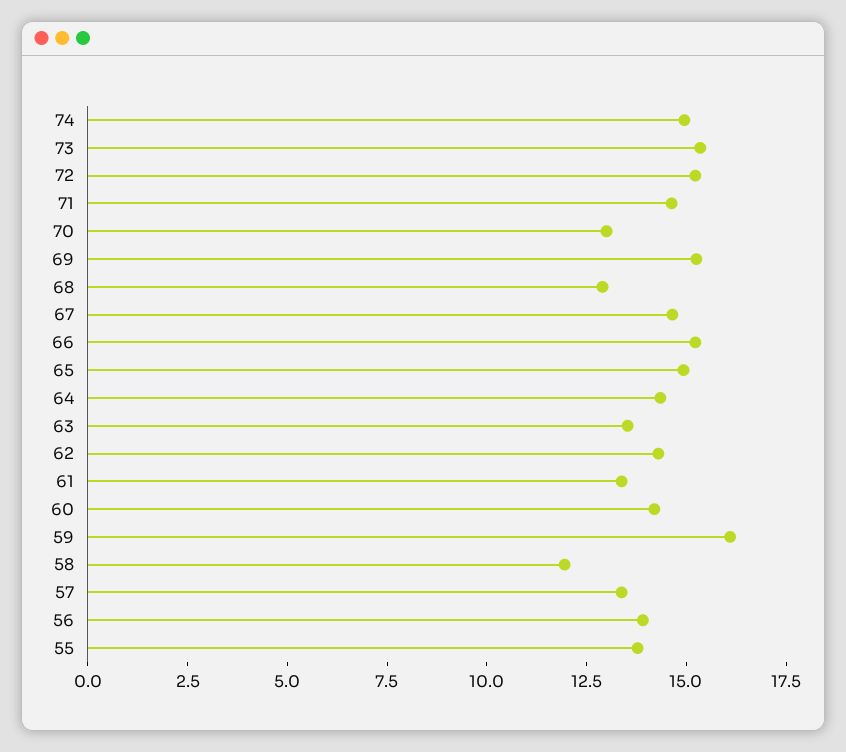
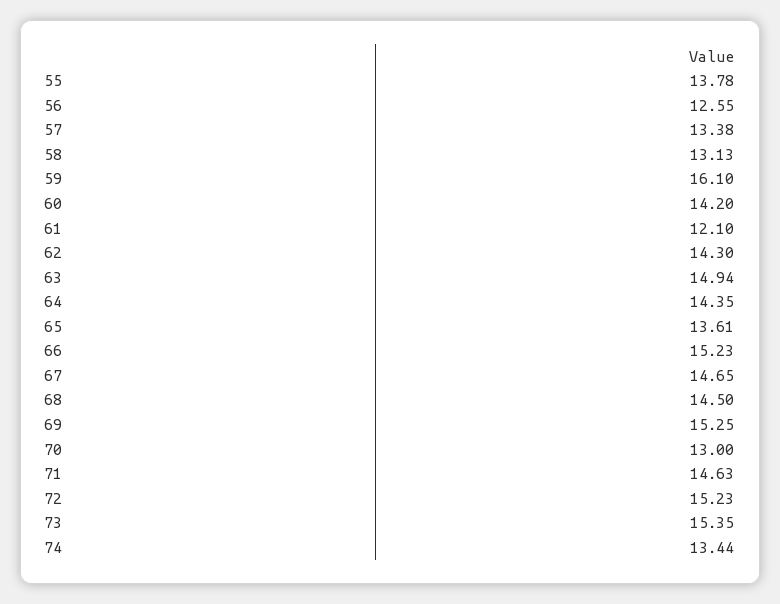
74: 15 -> 13.44
68: 13 -> 14.5
65: 15 -> 13.61
63: 13.5 -> 14.94
61: 13.5 -> 12.1
58: 12 -> 13.13
56: 14 -> 12.55

